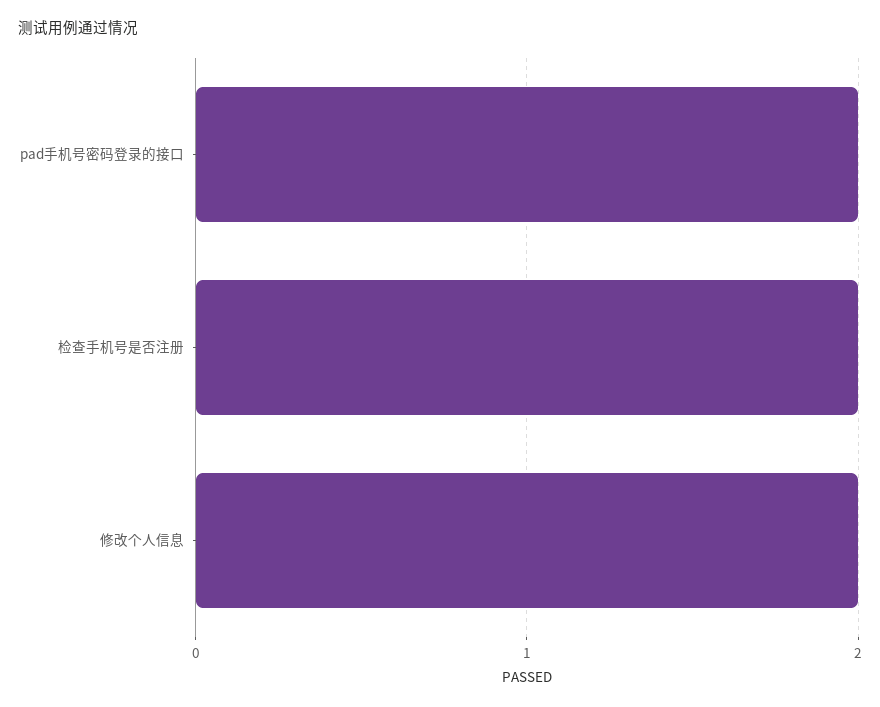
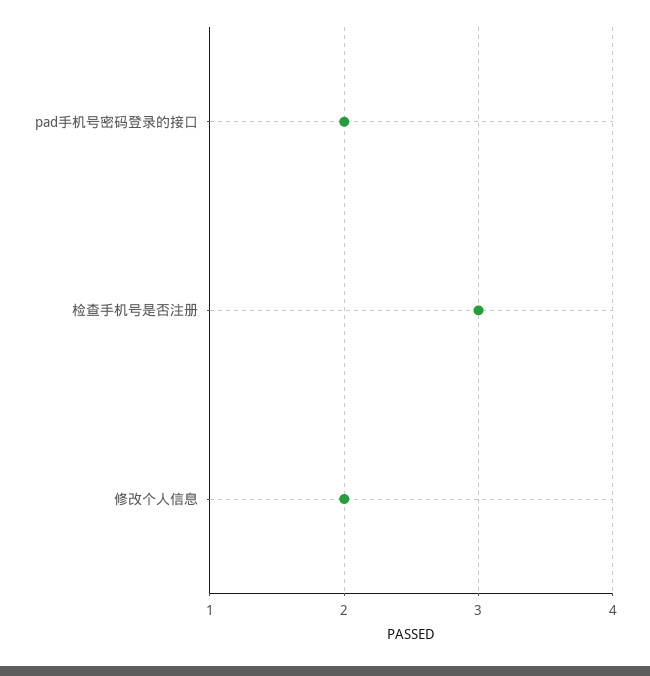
检查手机号是否注册: 2 -> 3

